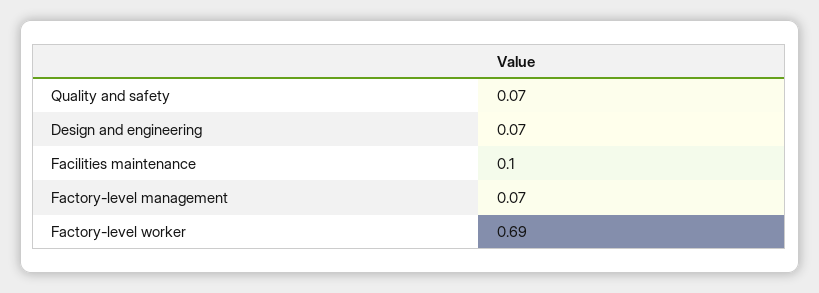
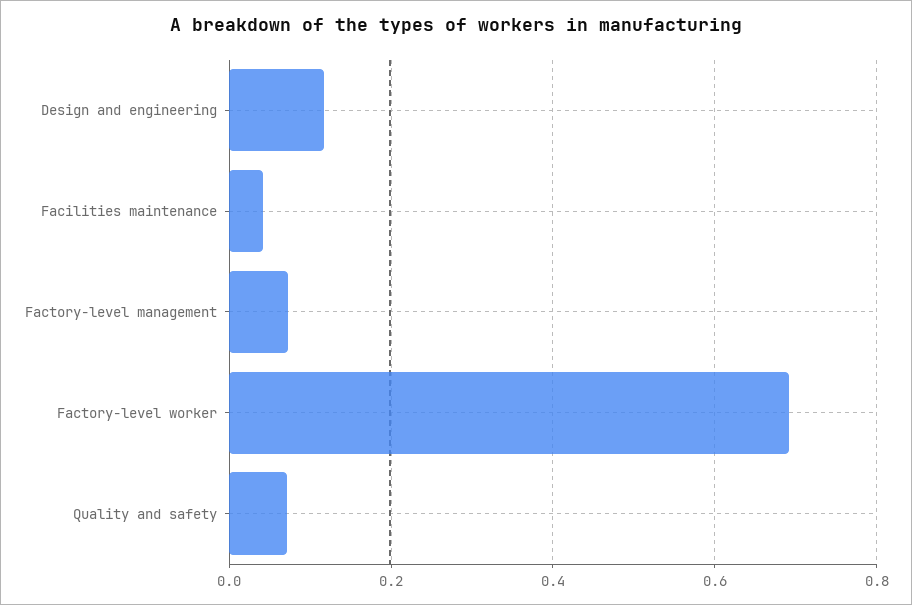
Design and engineering: 0.07 -> 0.12
Facilities maintenance: 0.1 -> 0.04

